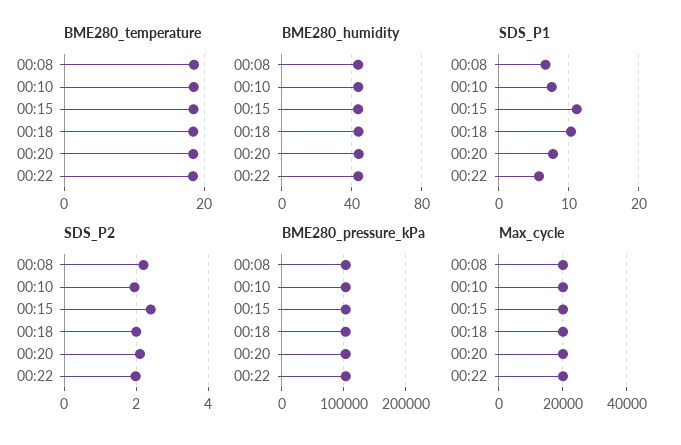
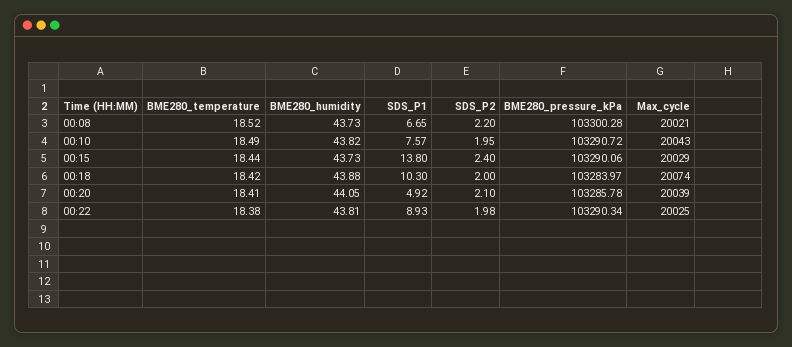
SDS_P1, 00:15: 11 -> 13.8
SDS_P1, 00:20: 8 -> 4.92
SDS_P1, 00:22: 6 -> 8.93

